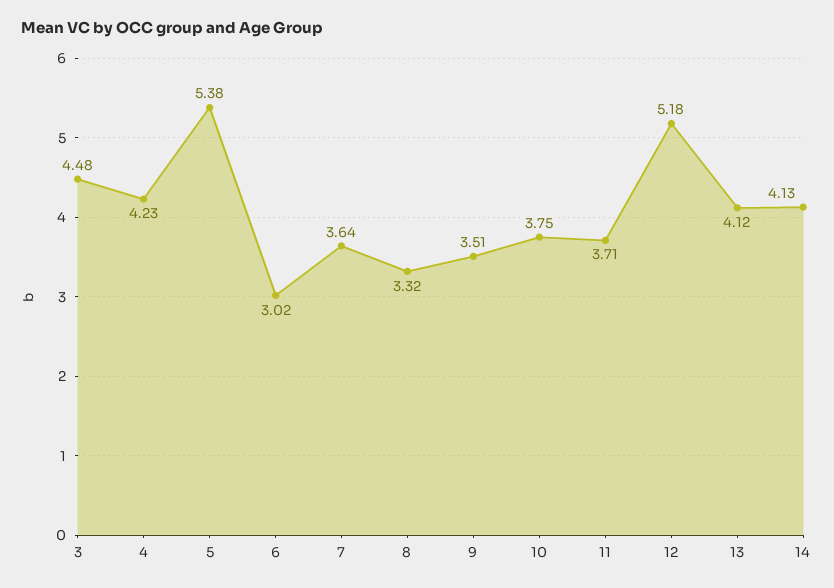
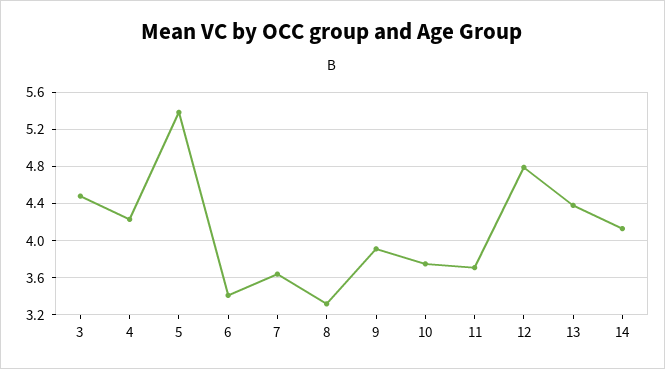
6: 3.02 -> 3.4
9: 3.51 -> 3.9
12: 5.18 -> 4.8
13: 4.12 -> 4.4

